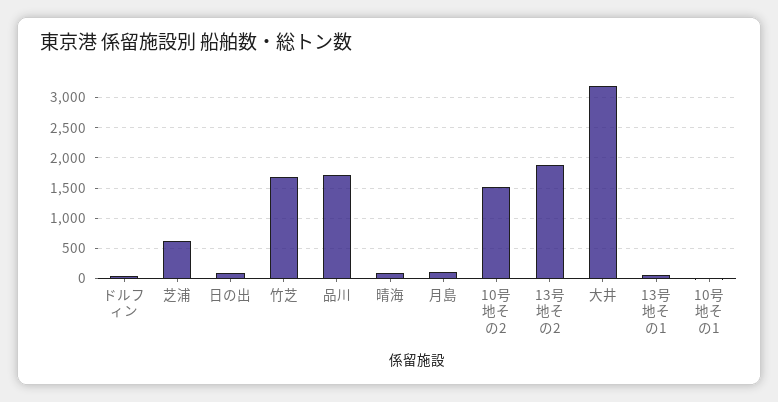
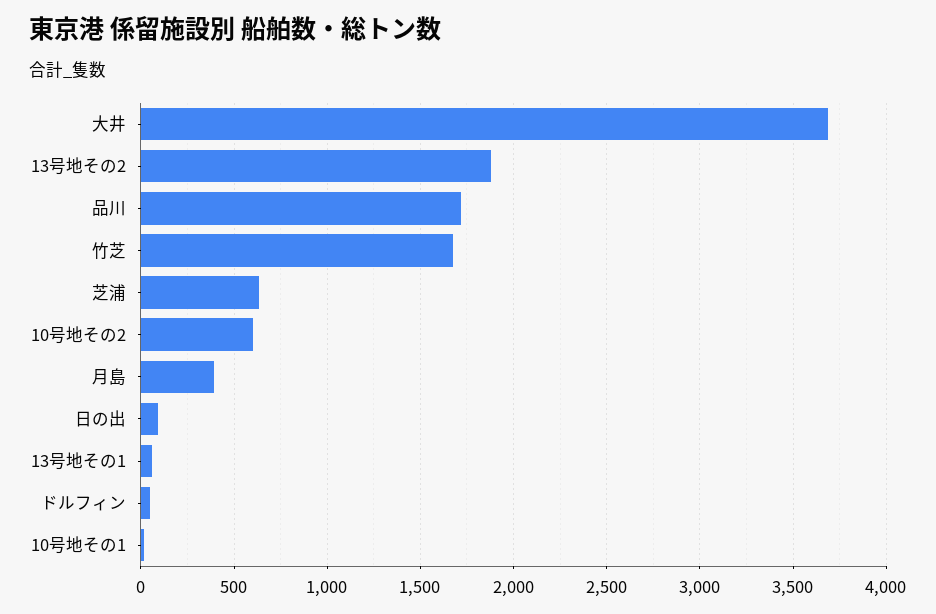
晴海: 100 -> none
月島: 100 -> 400
10号地その2: 1500 -> 600
大井: 3200 -> 3700

